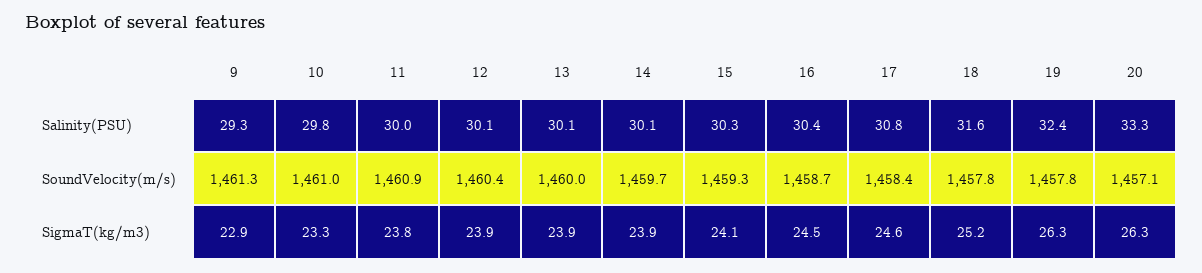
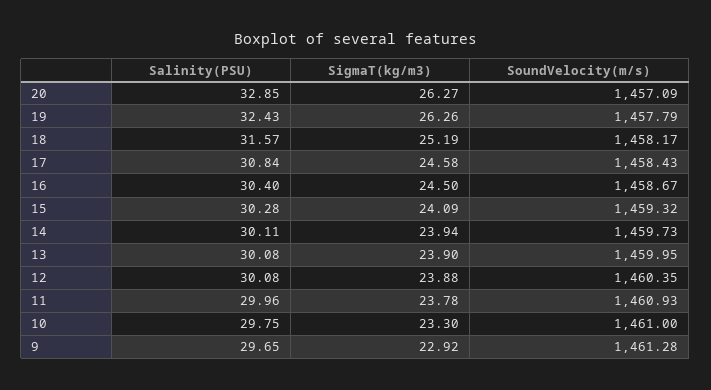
9, Salinity(PSU): 29.3 -> 29.65
20, Salinity(PSU): 33.3 -> 32.85
18, SoundVelocity(m/s): 1457.8 -> 1458.17

